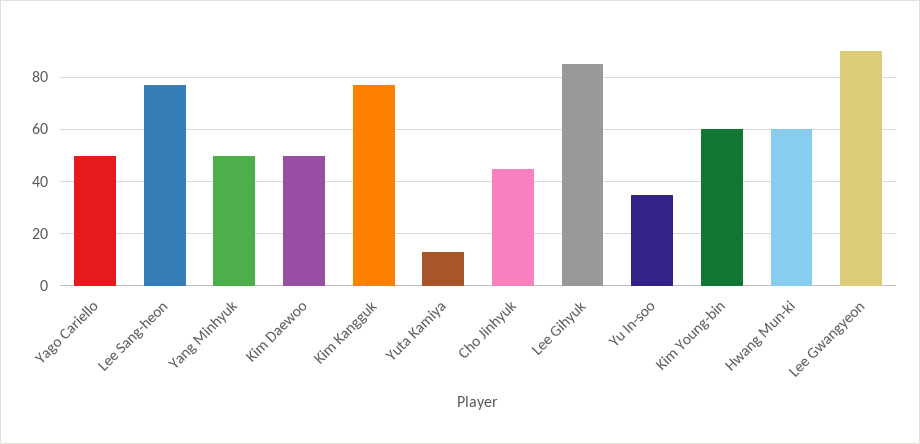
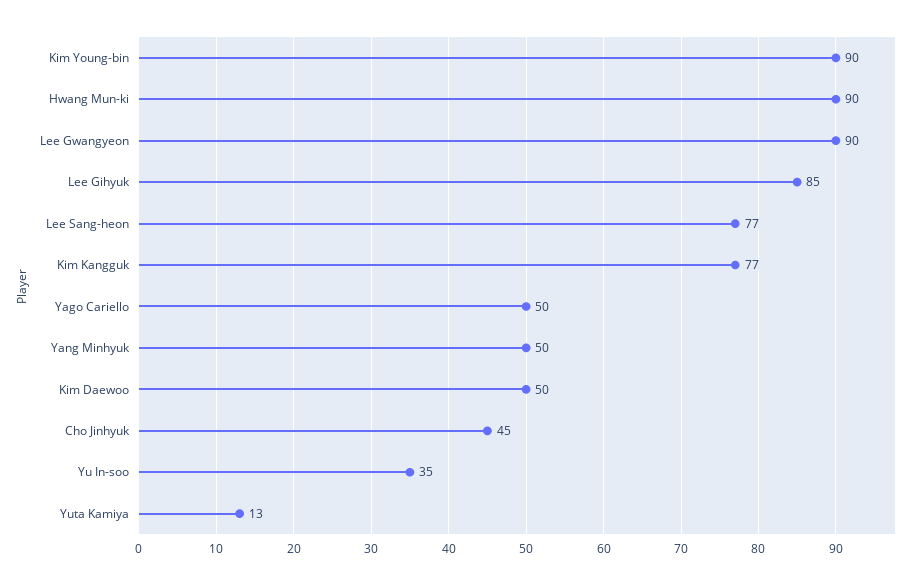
Kim Young-bin: 60 -> 90
Hwang Mun-ki: 60 -> 90

